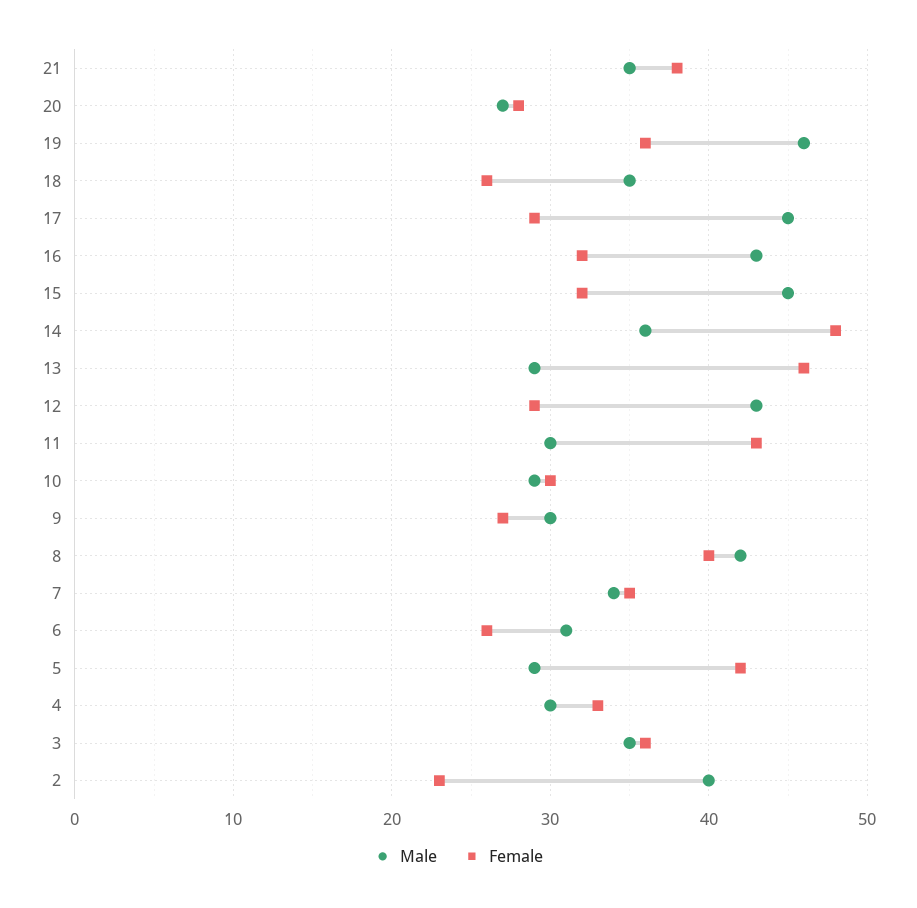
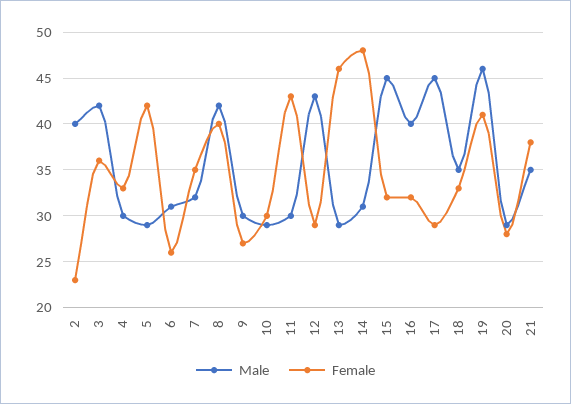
Male, 20: 27 -> 29
Female, 19: 36 -> 41
Female, 18: 26 -> 33
Male, 16: 43 -> 40
Male, 14: 36 -> 31
Male, 7: 34 -> 32
Male, 3: 35 -> 42

